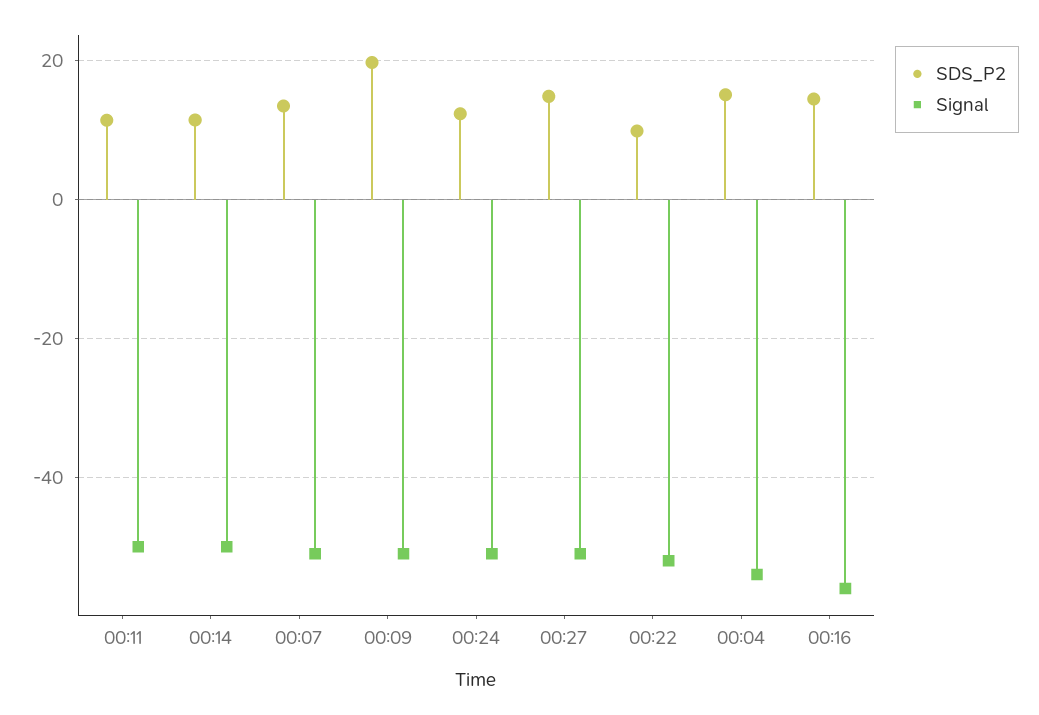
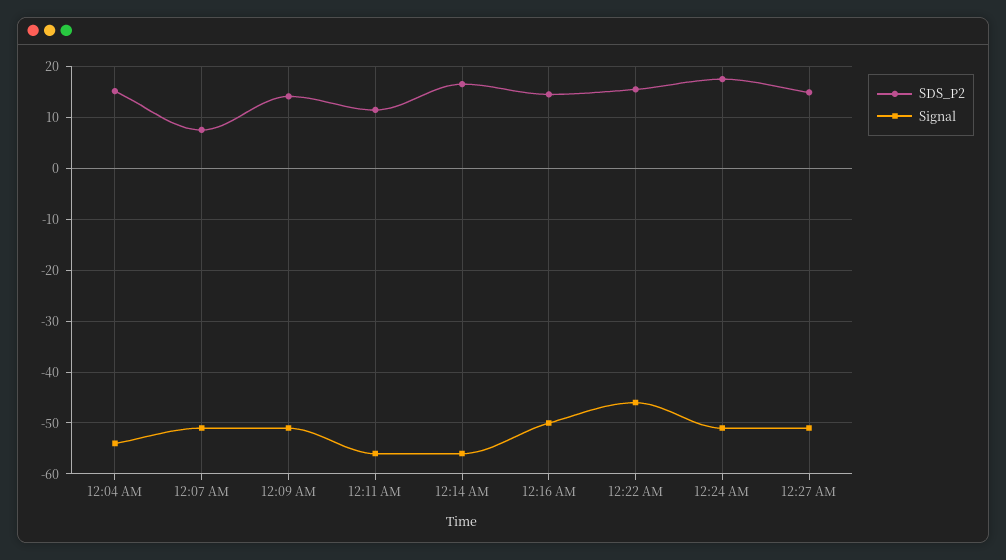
Signal, 00:11: -50 -> -56
SDS_P2, 00:14: 12 -> 16
Signal, 00:14: -50 -> -56
SDS_P2, 00:07: 14 -> 8
SDS_P2, 00:09: 20 -> 14
SDS_P2, 00:24: 12 -> 18
SDS_P2, 00:22: 10 -> 16
Signal, 00:22: -52 -> -46
Signal, 00:16: -56 -> -50

